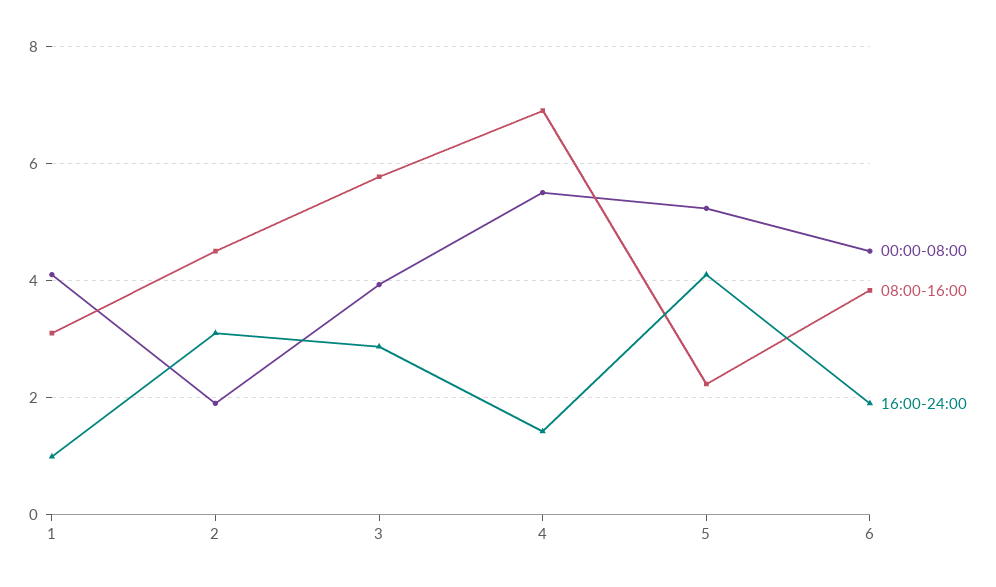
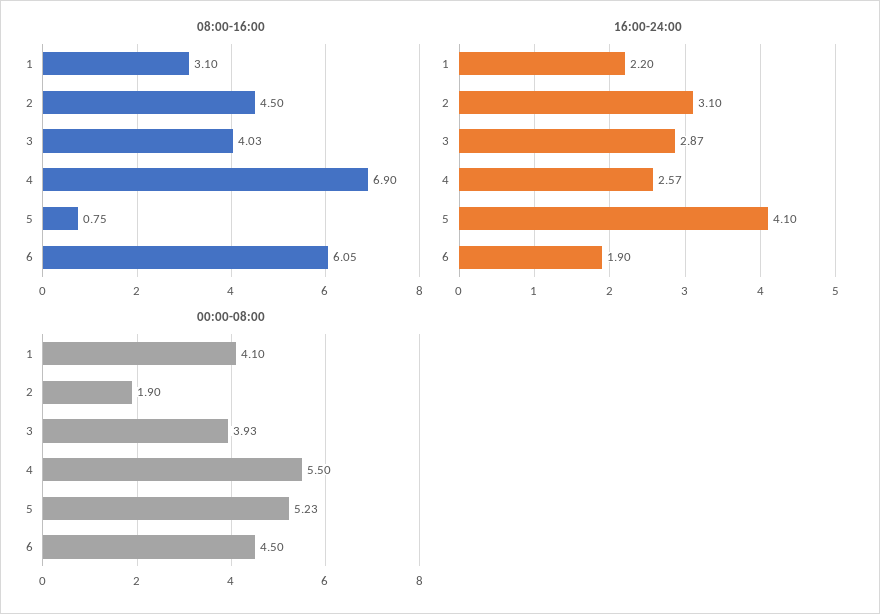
16:00-24:00, 1: 1 -> 2.2
08:00-16:00, 3: 5.8 -> 4.03
16:00-24:00, 4: 1.4 -> 2.57
08:00-16:00, 5: 2.2 -> 0.75
08:00-16:00, 6: 3.8 -> 6.05

